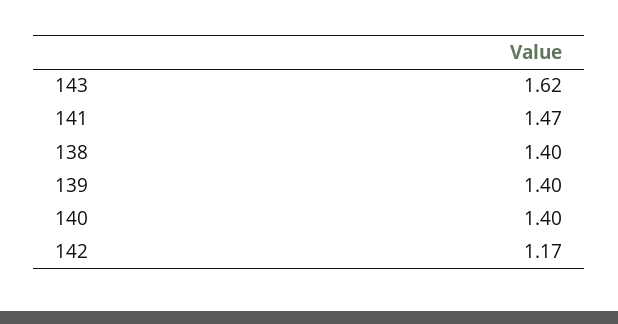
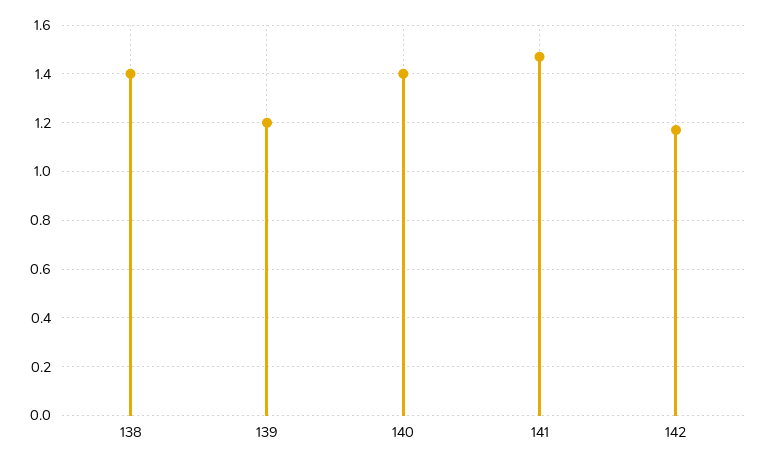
143: 1.62 -> none
139: 1.4 -> 1.2

